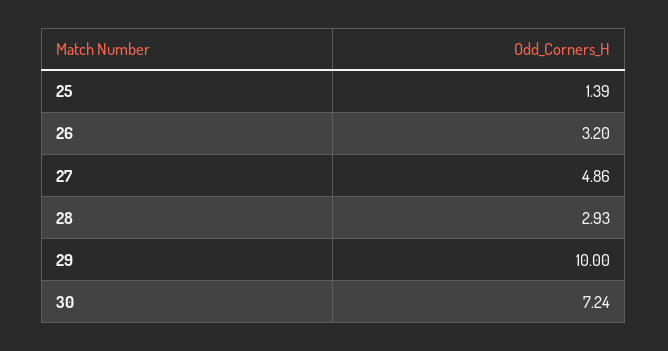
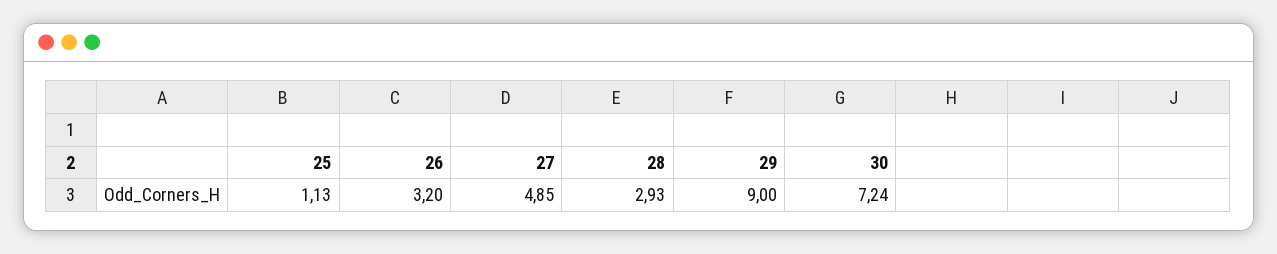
25: 1.39 -> 1.13
27: 4.86 -> 4.85
29: 10 -> 9

